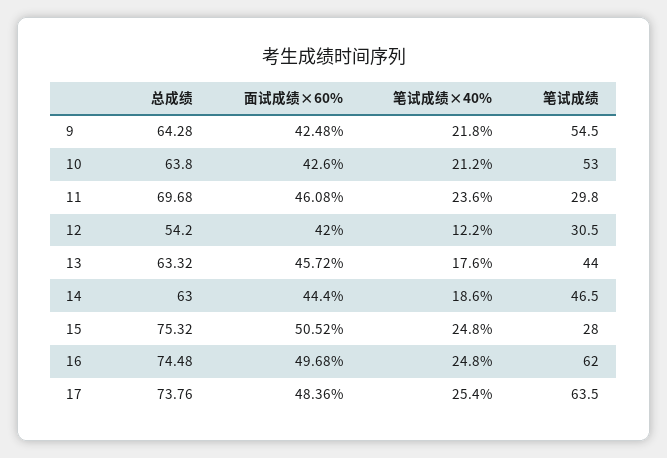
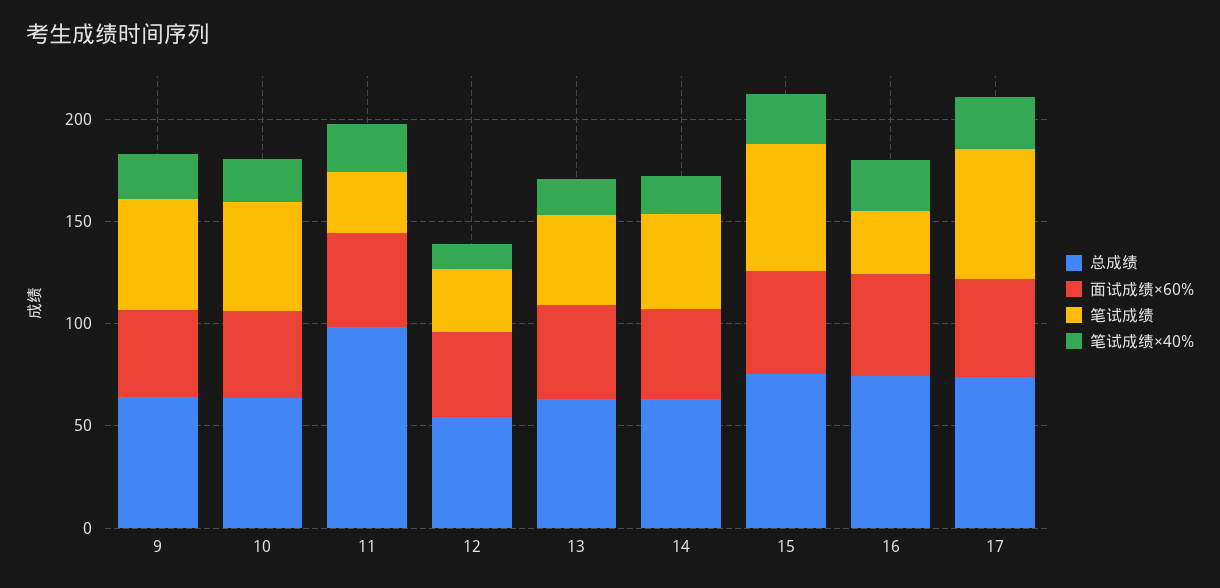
总成绩, 11: 69.68 -> 100
笔试成绩, 15: 28 -> 60
笔试成绩, 16: 62 -> 30

